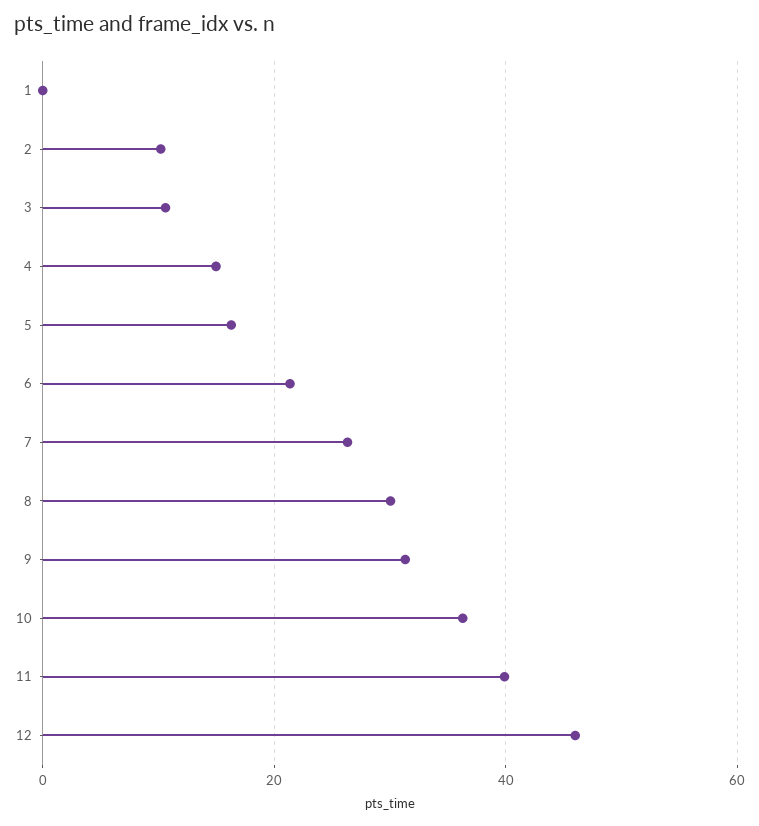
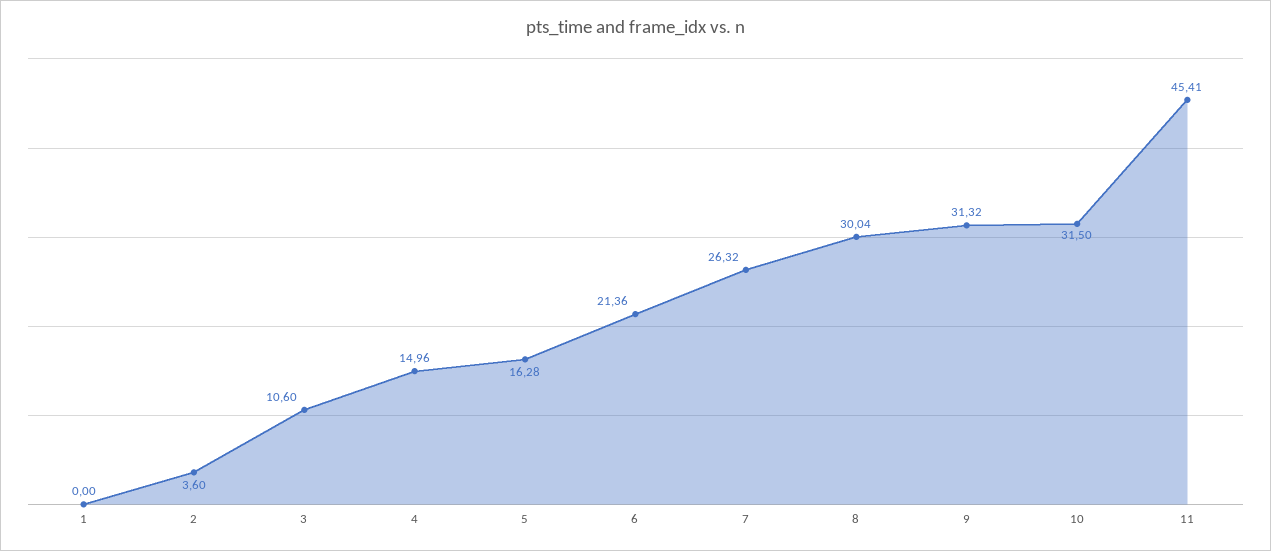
2: 10 -> 3.6
10: 36 -> 31.5
11: 40 -> 45.41
12: 46 -> none

